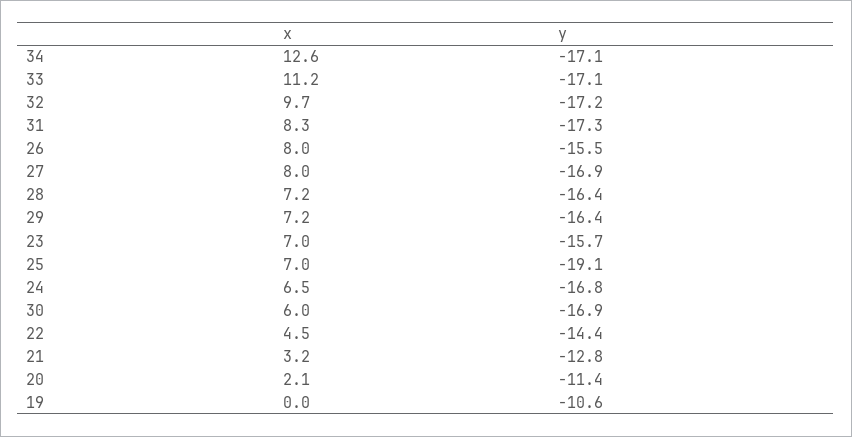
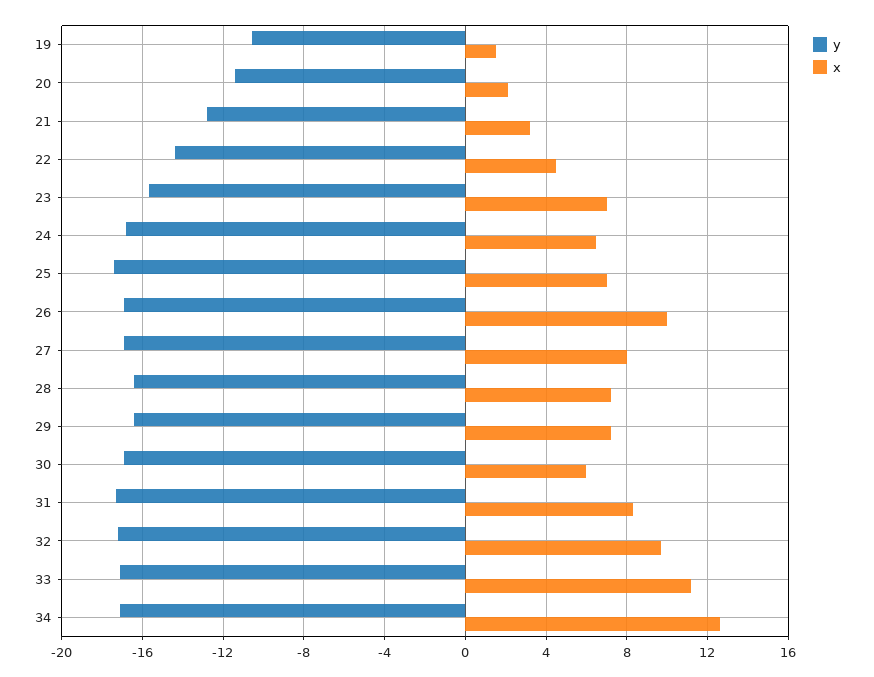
x, 26: 8 -> 10
y, 26: -15.5 -> -17
y, 25: -19.1 -> -17.5
x, 19: 0 -> 1.5

